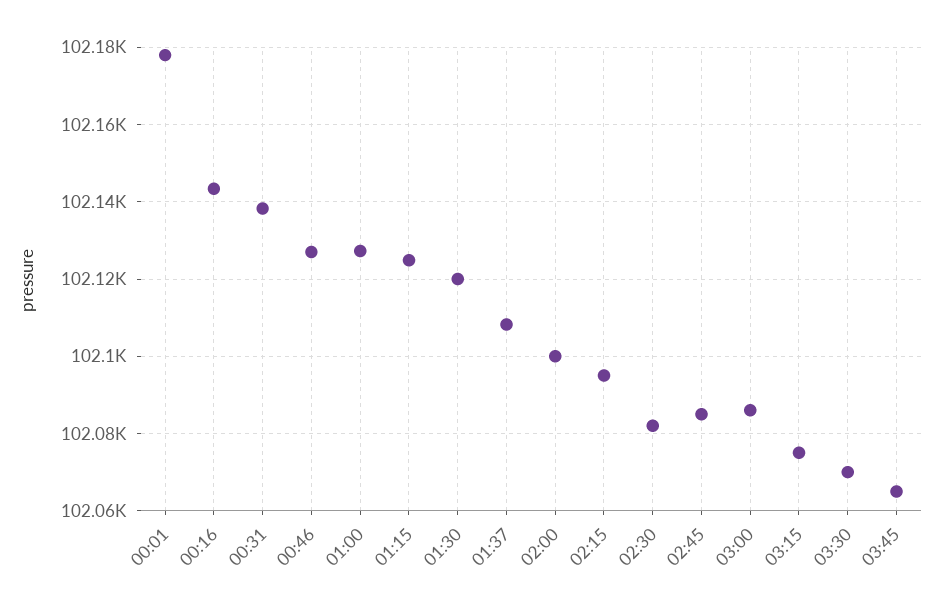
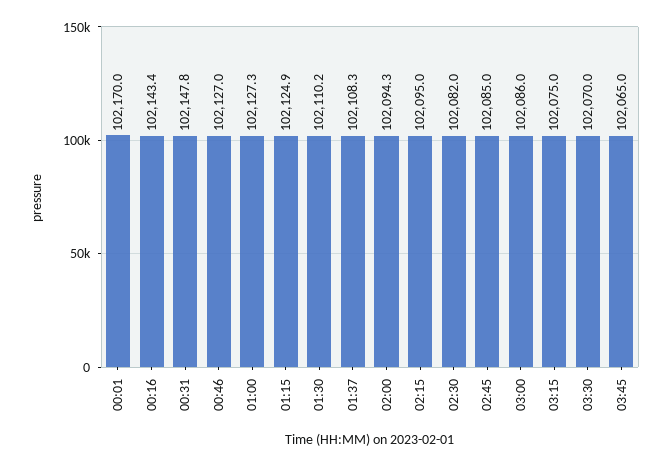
00:01: 102178 -> 102170
00:31: 102138 -> 102147.8
01:30: 102120 -> 102110.2
02:00: 102100 -> 102094.3

